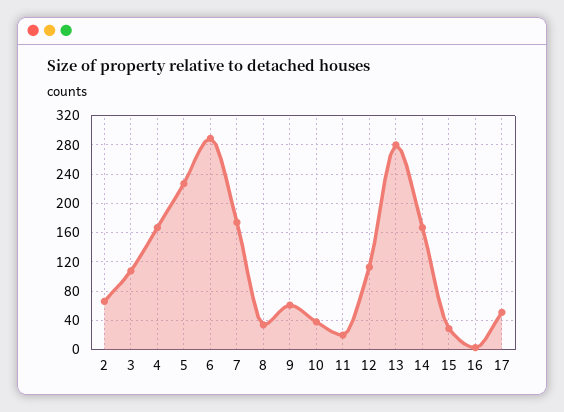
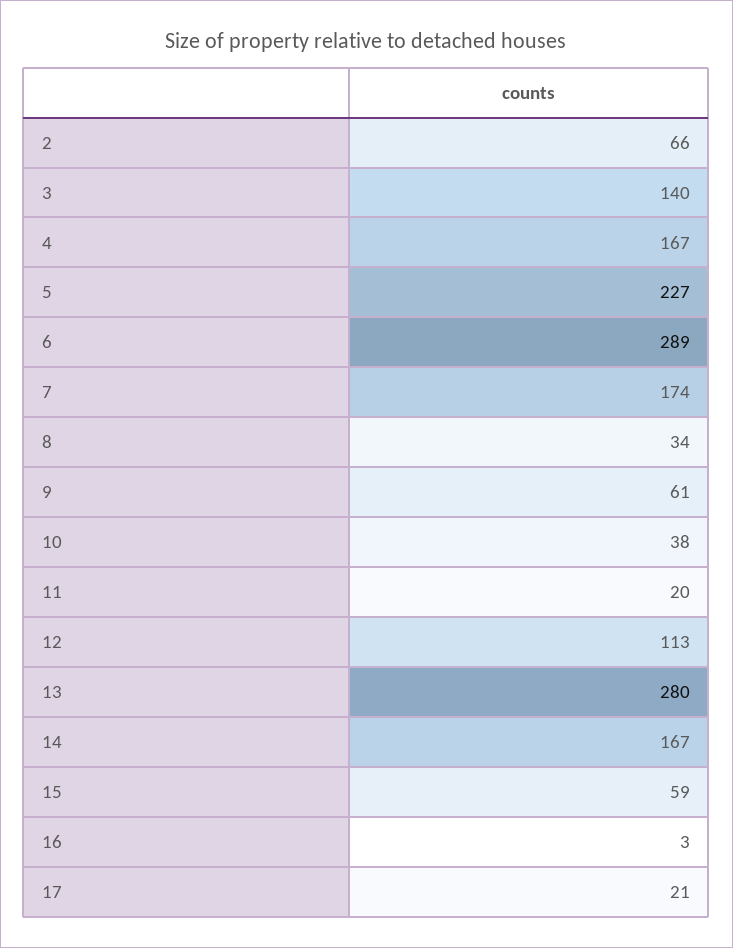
3: 110 -> 140
15: 30 -> 59
17: 50 -> 21

